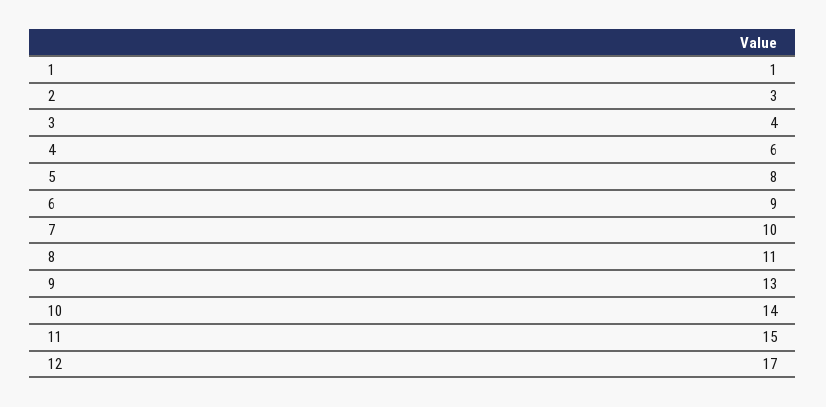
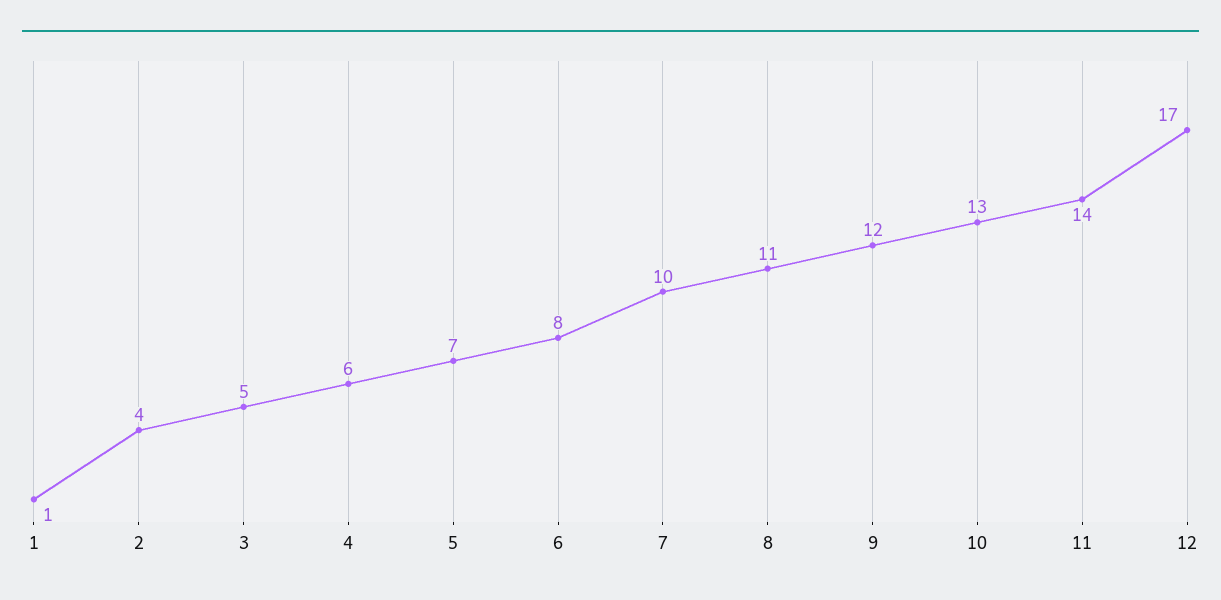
2: 3 -> 4
3: 4 -> 5
5: 8 -> 7
6: 9 -> 8
9: 13 -> 12
10: 14 -> 13
11: 15 -> 14

